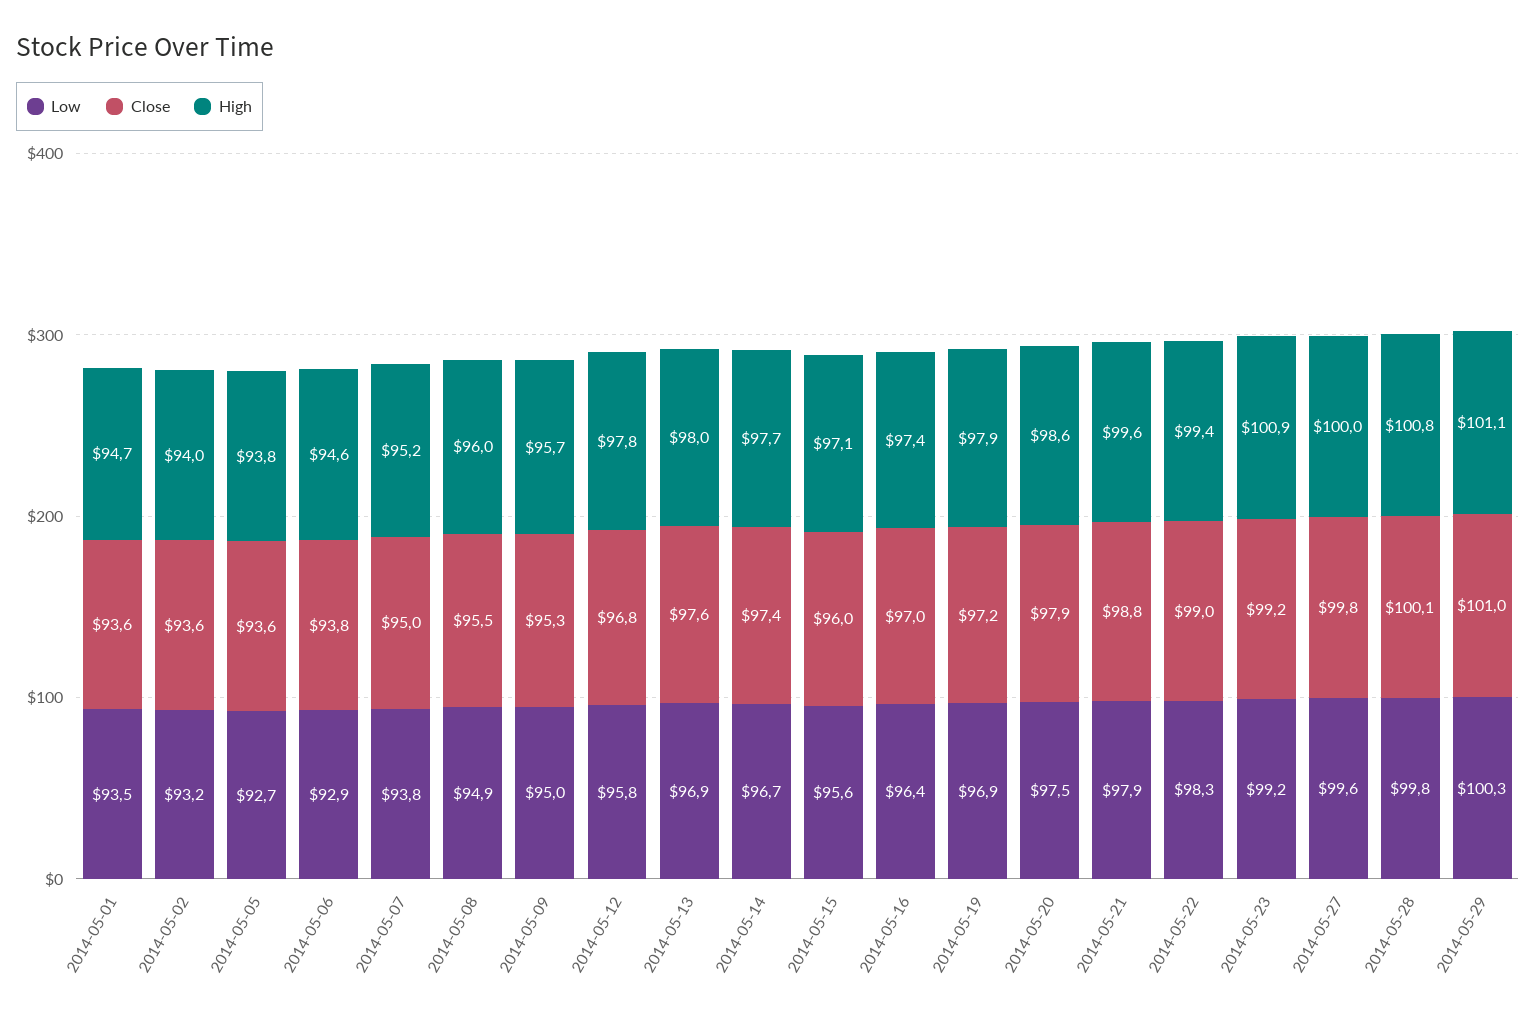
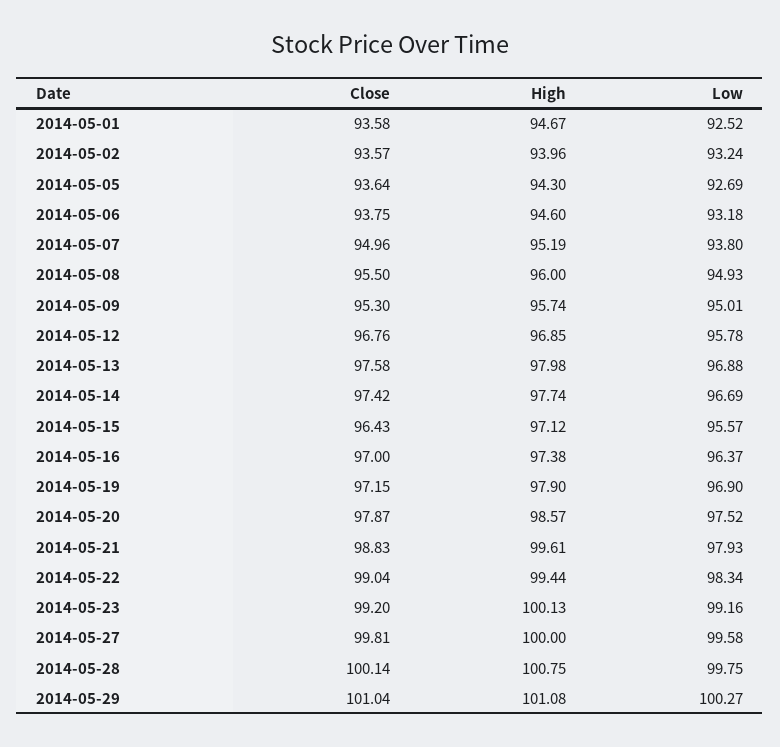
Low, 2014-05-01: 93.5 -> 92.52
High, 2014-05-05: 93.8 -> 94.3
Low, 2014-05-06: 92.9 -> 93.18
High, 2014-05-12: 97.8 -> 96.85
Close, 2014-05-15: 96 -> 96.43
High, 2014-05-23: 100.9 -> 100.13

